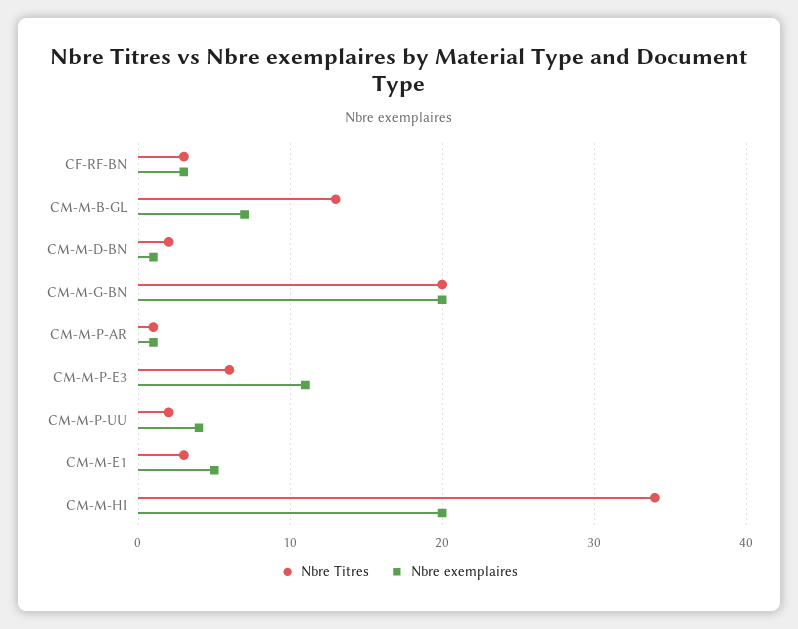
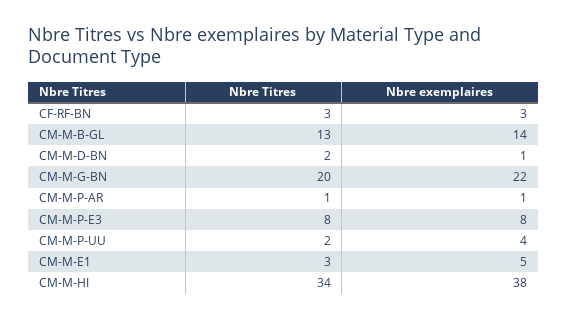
Nbre exemplaires, CM-M-B-GL: 7 -> 14
Nbre exemplaires, CM-M-G-BN: 20 -> 22
Nbre Titres, CM-M-P-E3: 6 -> 8
Nbre exemplaires, CM-M-P-E3: 11 -> 8
Nbre exemplaires, CM-M-HI: 20 -> 38

